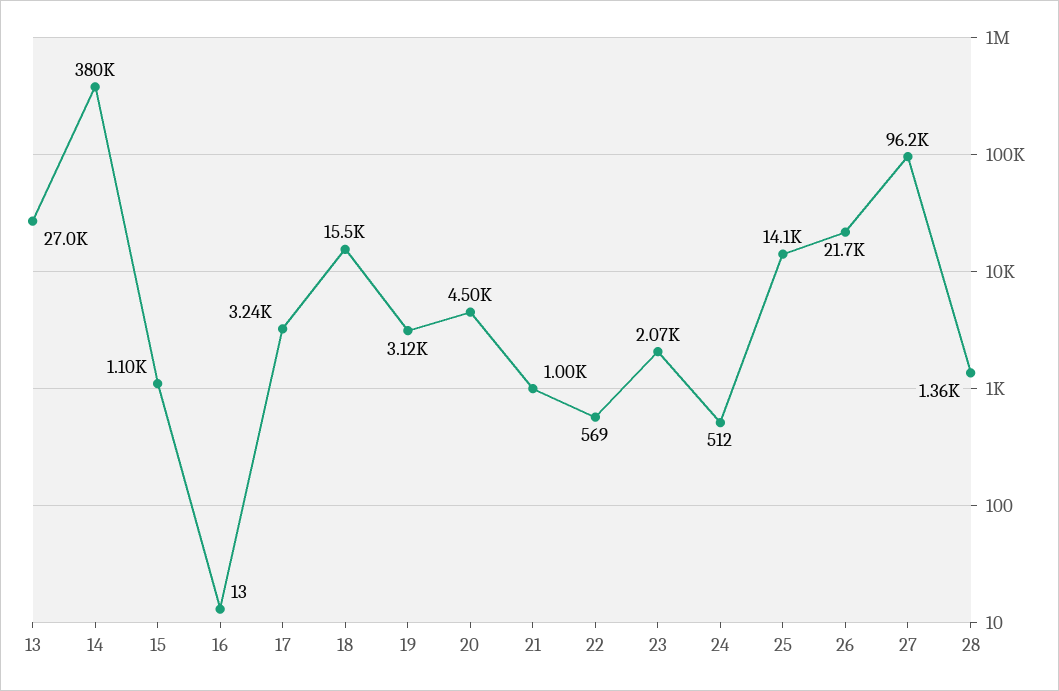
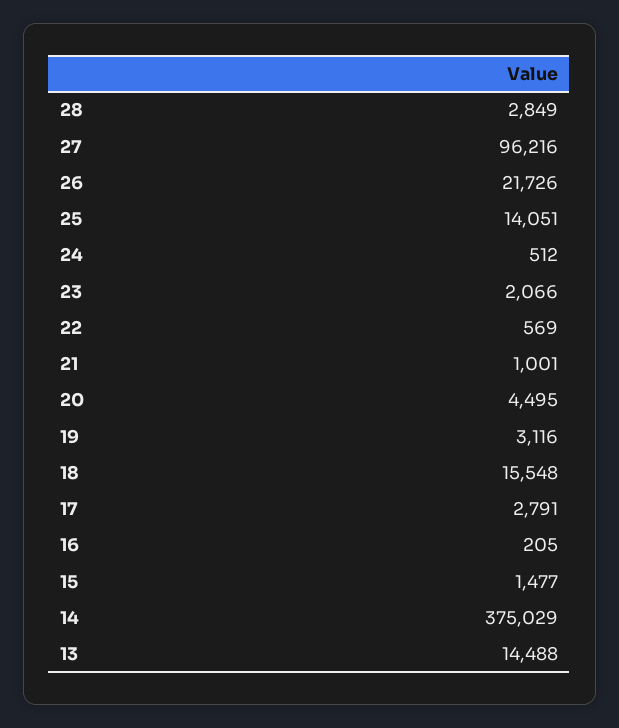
13: 27000 -> 14488
14: 380000 -> 375029
15: 1100 -> 1477
16: 13 -> 205
17: 3240 -> 2791
28: 1360 -> 2849

